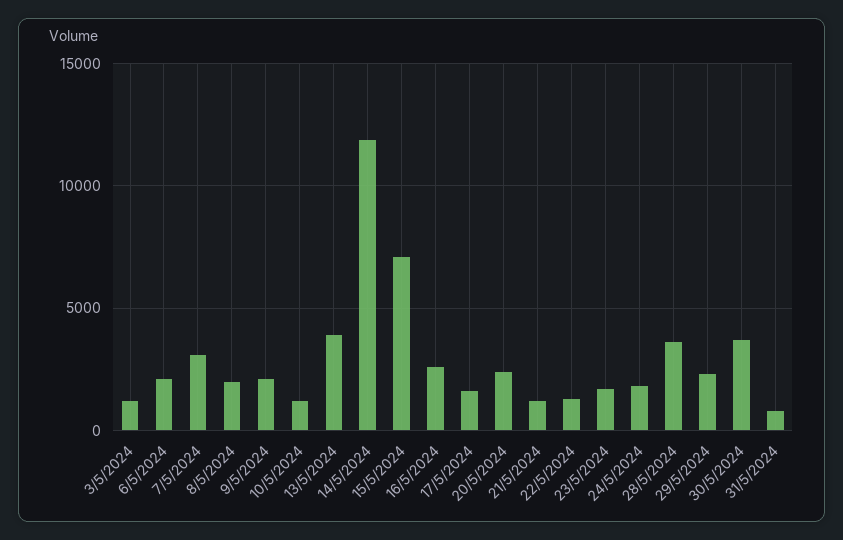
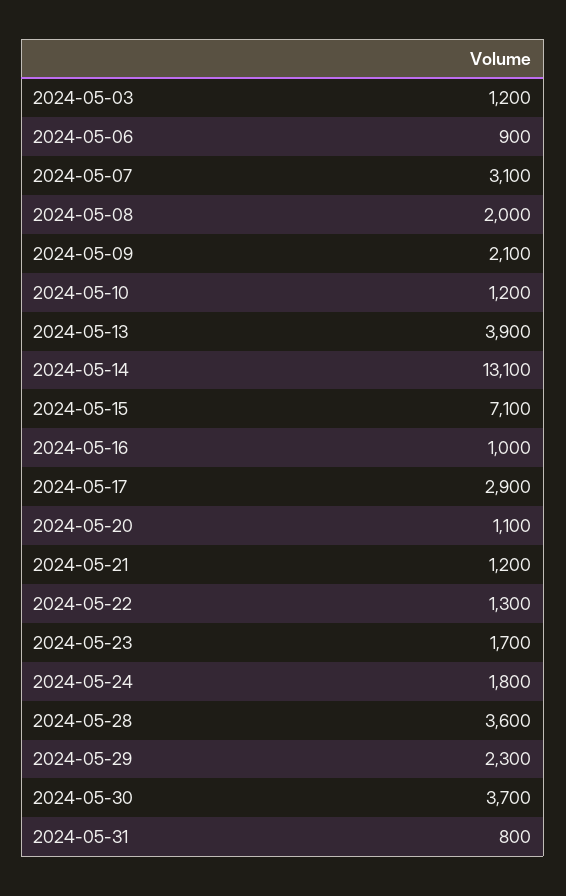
6/5/2024: 2000 -> 900
14/5/2024: 12000 -> 13100
16/5/2024: 2500 -> 1000
17/5/2024: 1500 -> 2900
20/5/2024: 2500 -> 1100

